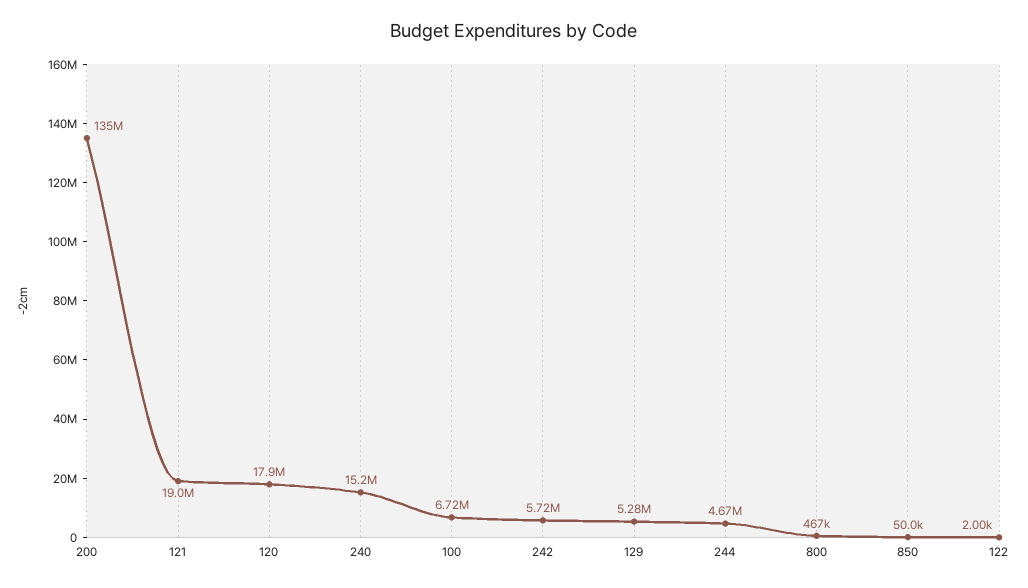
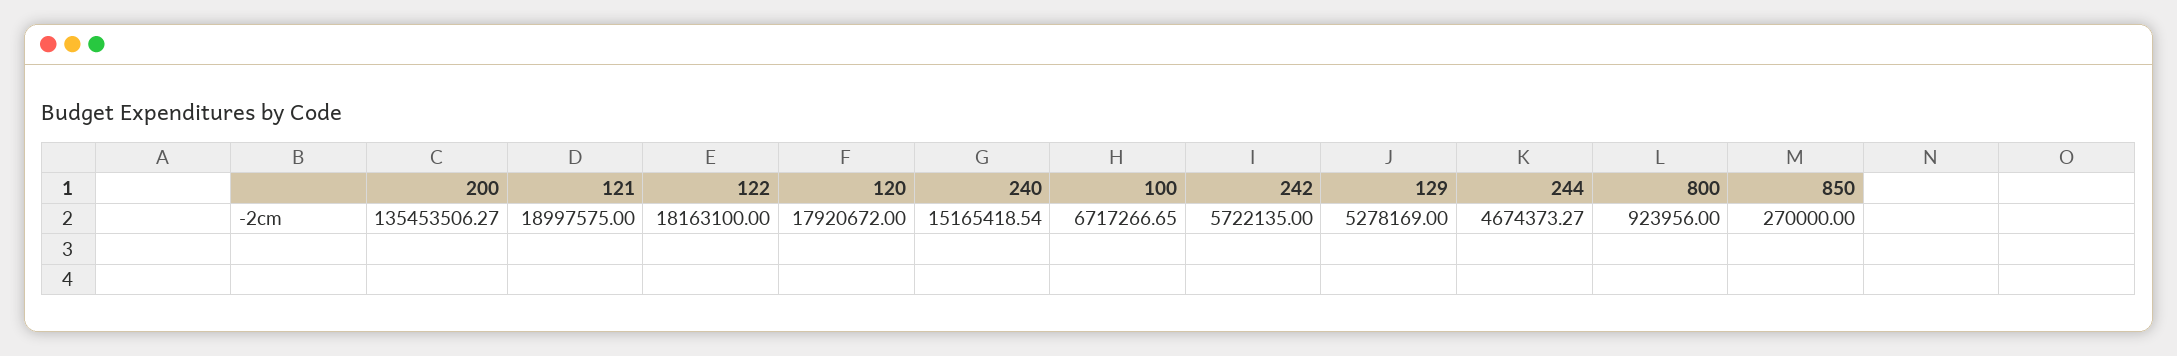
800: 467000 -> 923956
850: 50000 -> 270000
122: 2000 -> 18163100

